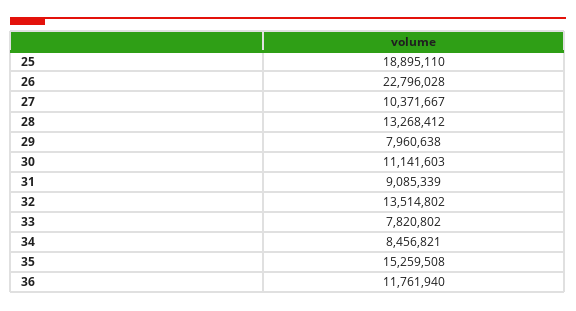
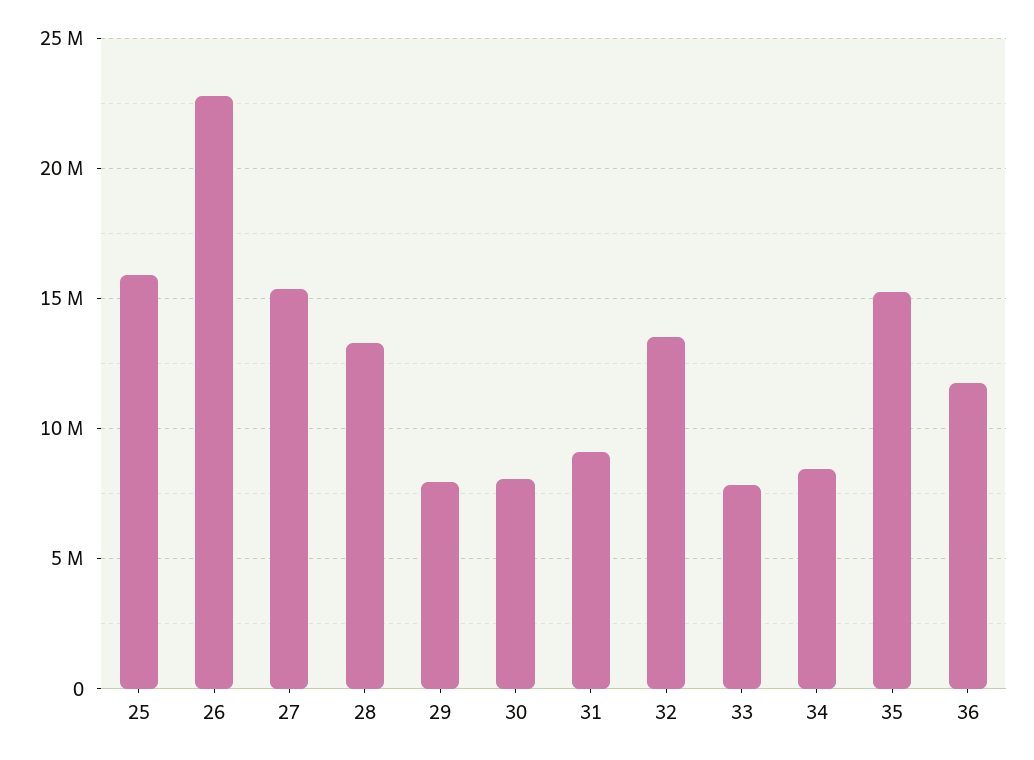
25: 18895110 -> 16000000
27: 10371667 -> 15500000
30: 11141603 -> 8000000

